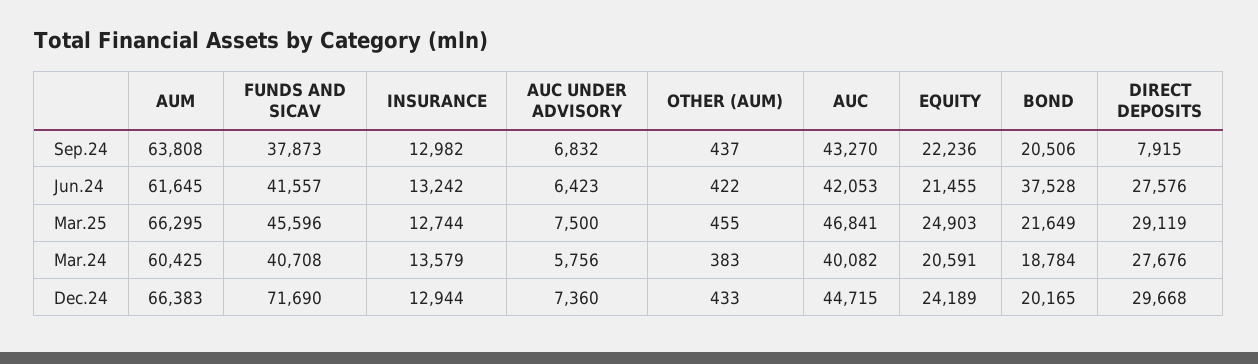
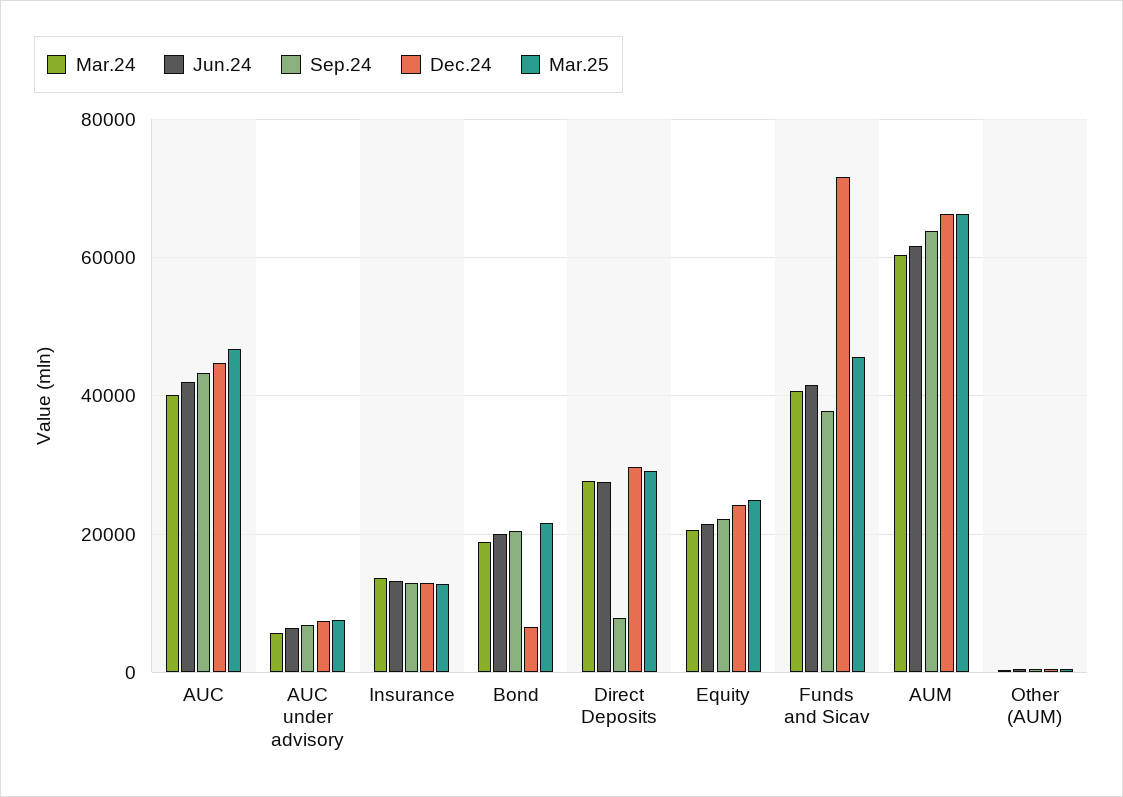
Jun.24, BOND: 37528 -> 20000
Dec.24, BOND: 20165 -> 6000

